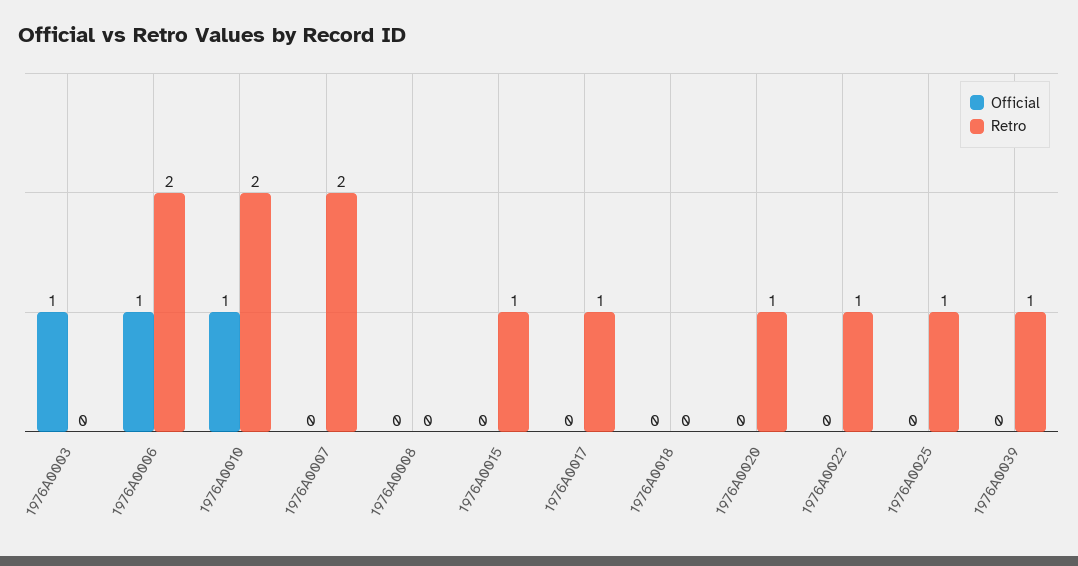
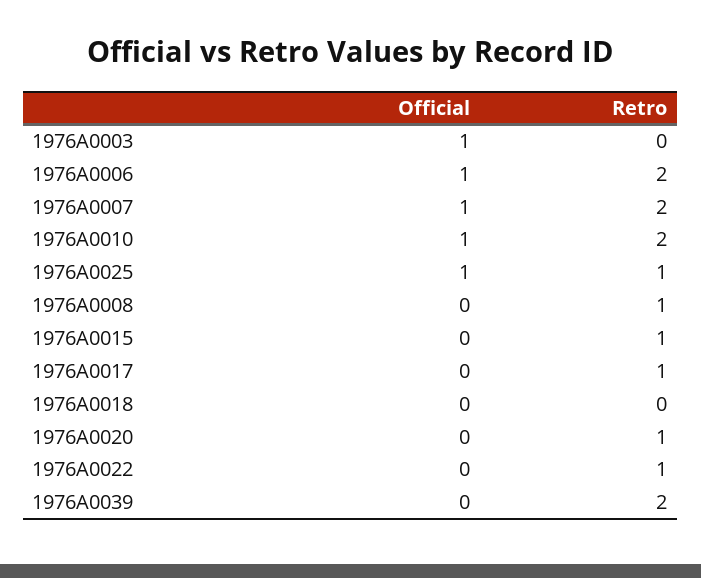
Official, 1976A0007: 0 -> 1
Retro, 1976A0008: 0 -> 1
Official, 1976A0025: 0 -> 1
Retro, 1976A0039: 1 -> 2

